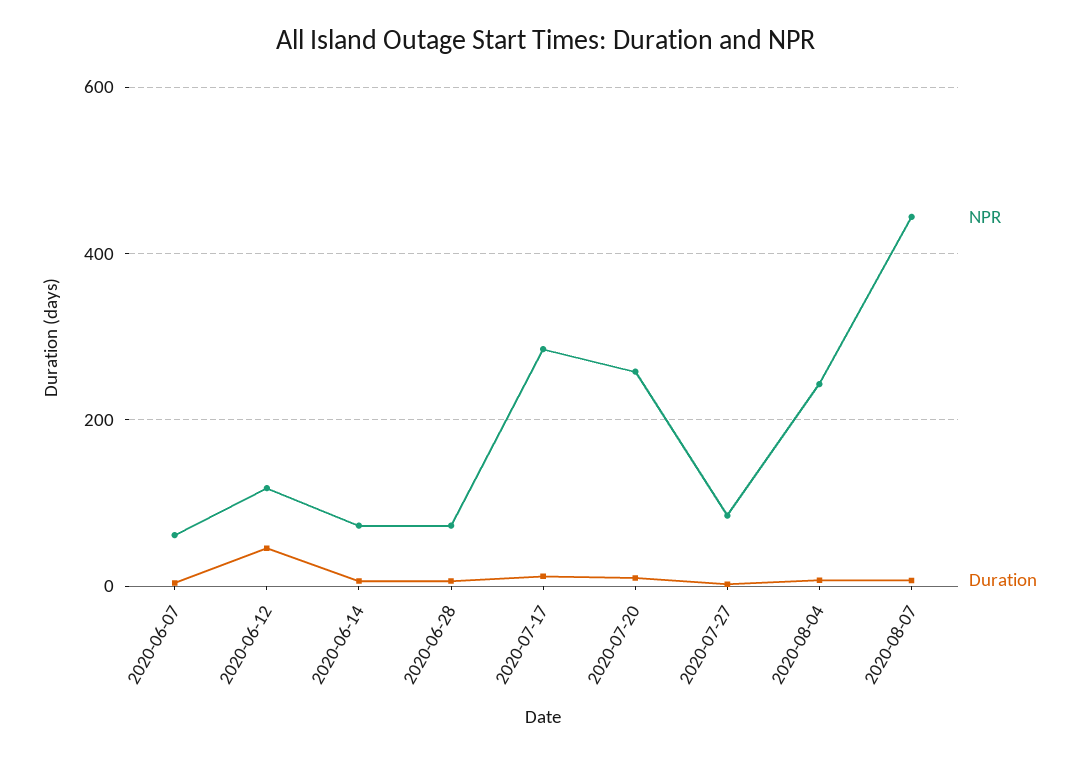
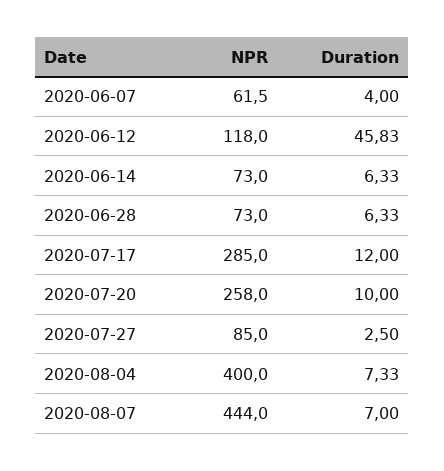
NPR, 2020-08-04: 240 -> 400

